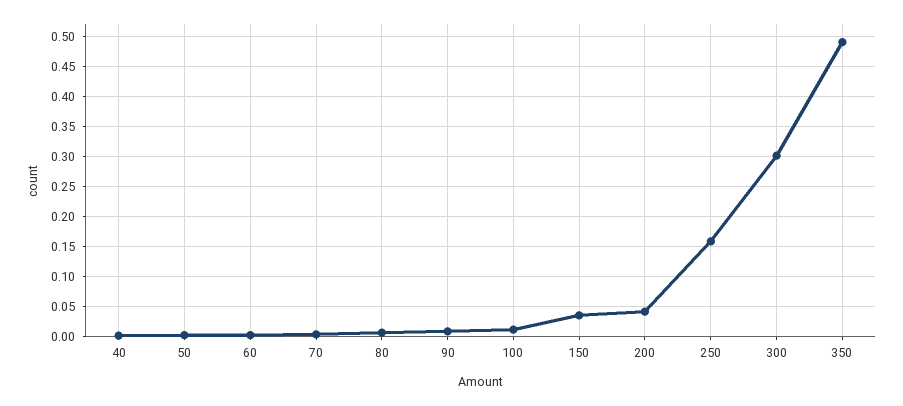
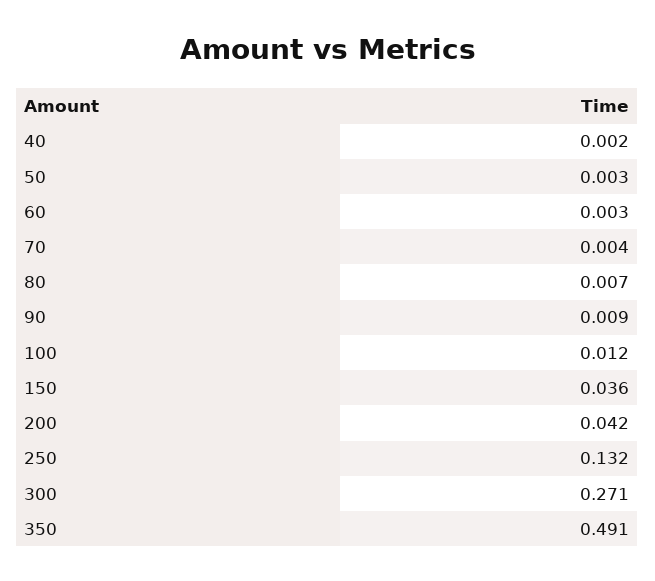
250: 0.16 -> 0.132
300: 0.3 -> 0.271

